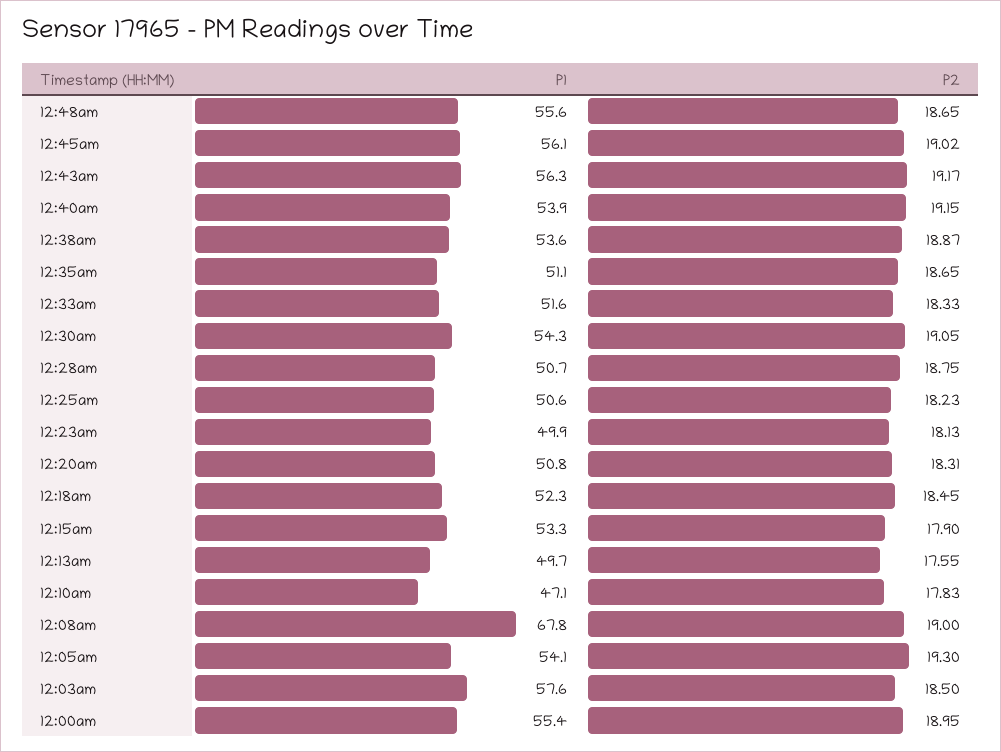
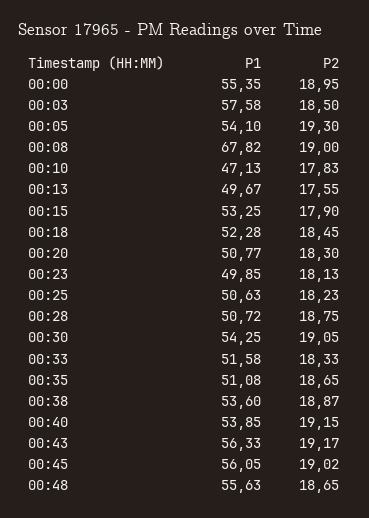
P2, 12:20am: 18.31 -> 18.3

